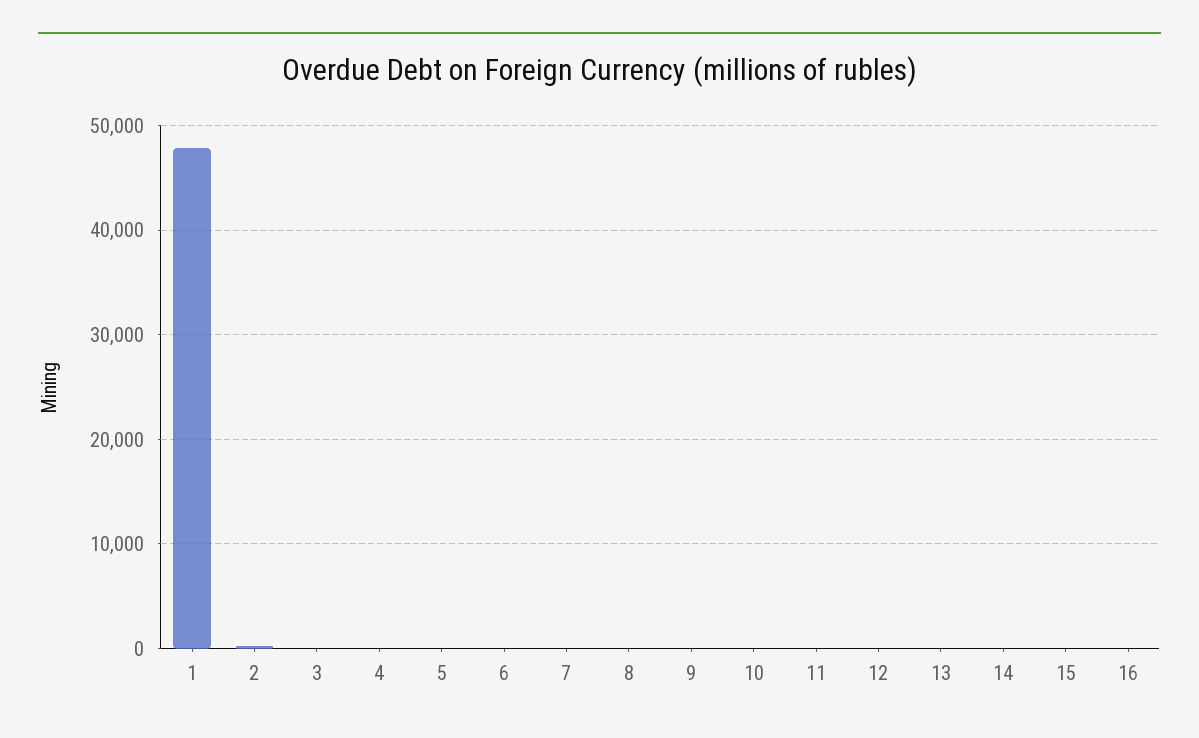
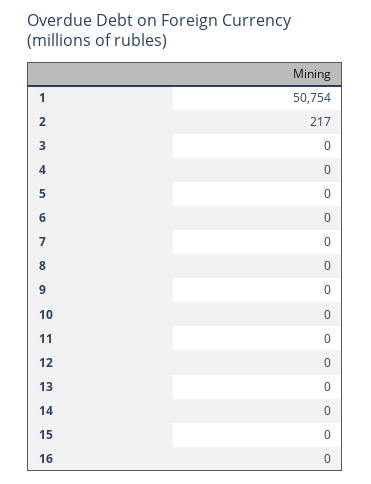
1: 48000 -> 50754

